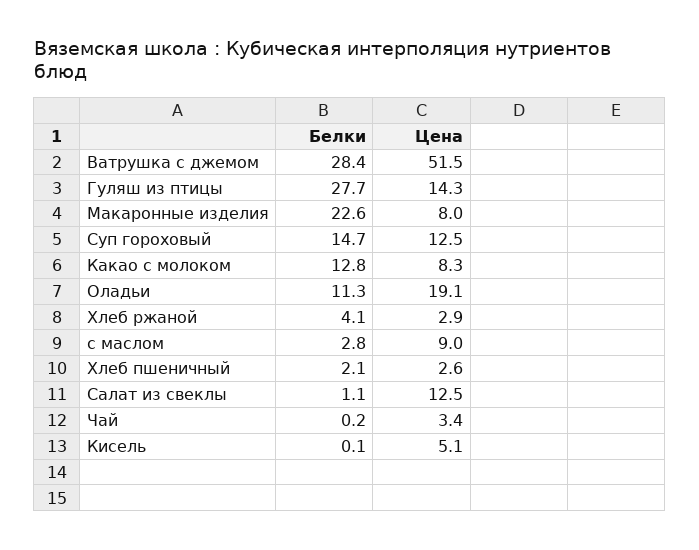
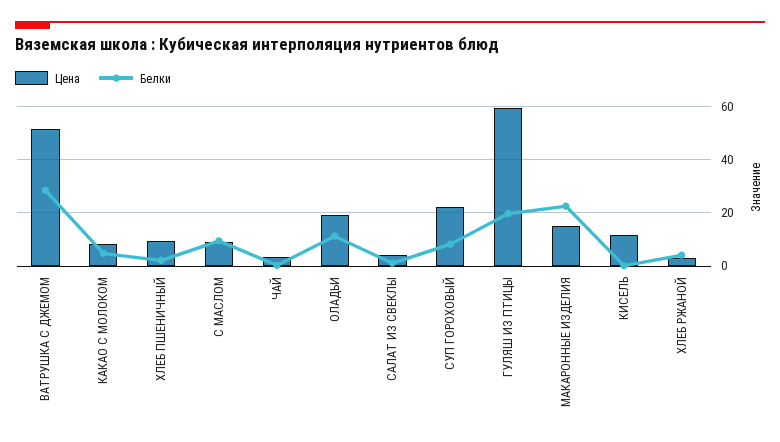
Белки, Гуляш из птицы: 27.7 -> 20
Цена, Гуляш из птицы: 14.3 -> 60
Цена, Макаронные изделия: 8 -> 15
Белки, Суп гороховый: 14.7 -> 7.5
Цена, Суп гороховый: 12.5 -> 22.5
Белки, Какао с молоком: 12.8 -> 5
Белки, с маслом: 2.8 -> 10
Цена, Хлеб пшеничный: 2.6 -> 10
Цена, Салат из свеклы: 12.5 -> 5
Цена, Кисель: 5.1 -> 12.5

